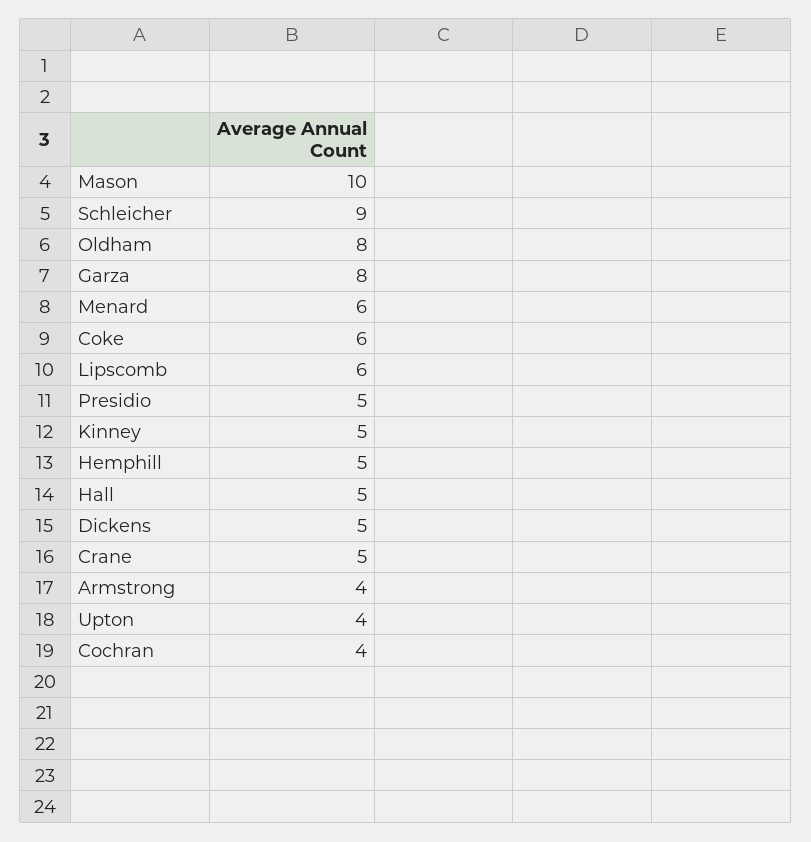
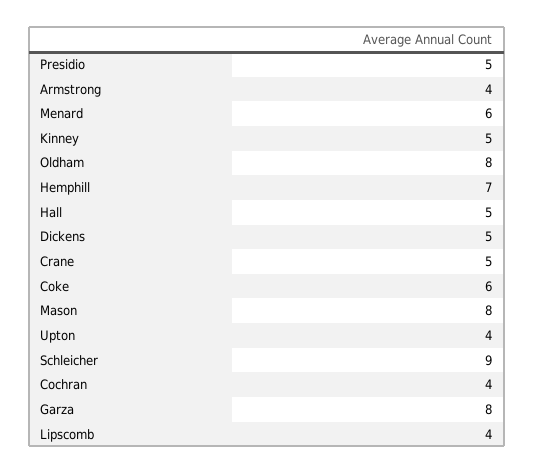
Mason: 10 -> 8
Lipscomb: 6 -> 4
Hemphill: 5 -> 7

